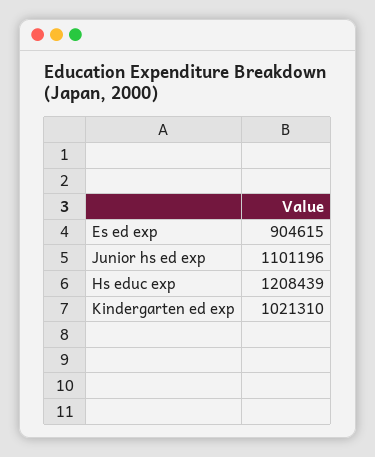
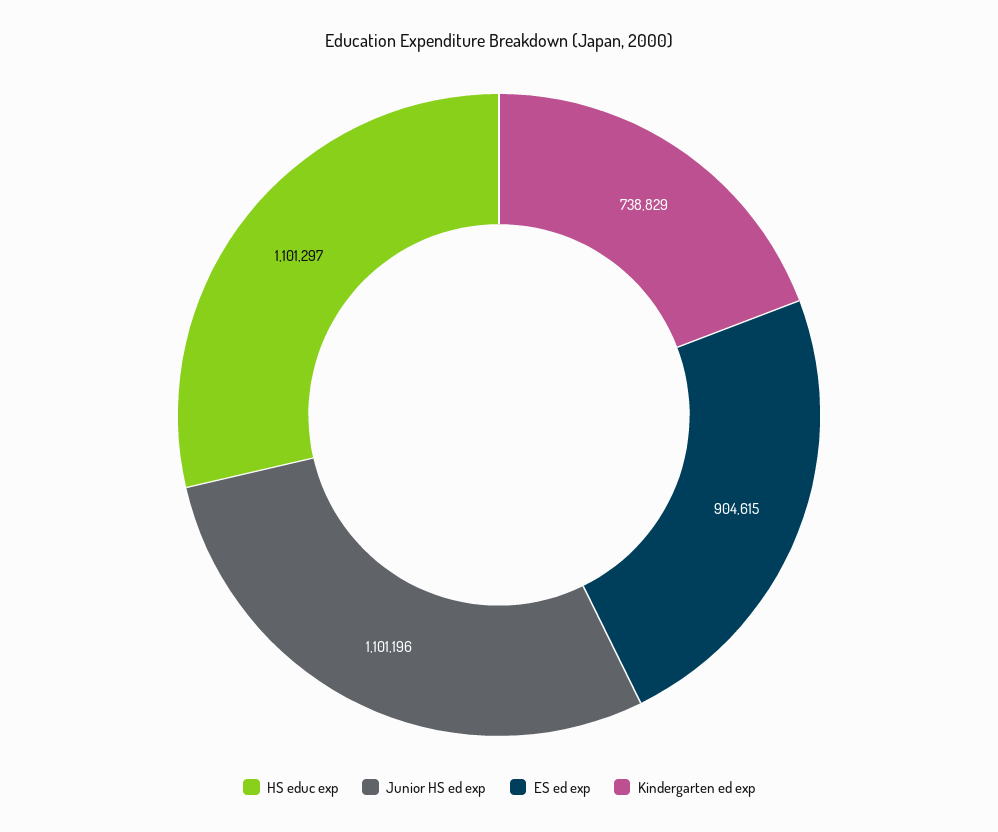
Hs educ exp: 1208439 -> 1101297
Kindergarten ed exp: 1021310 -> 738829

